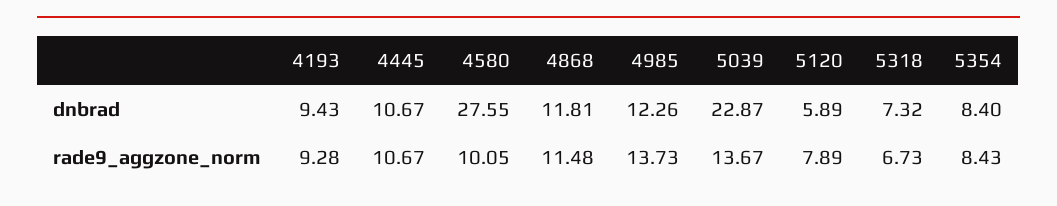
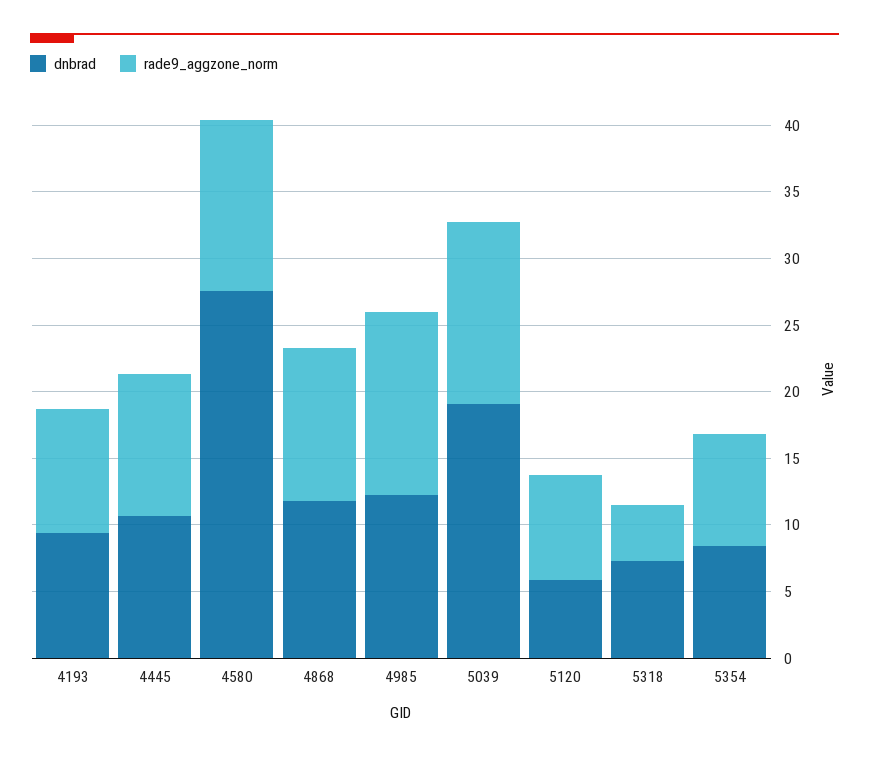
dnbrad, 5039: 22.87 -> 19
rade9_aggzone_norm, 4580: 10.05 -> 13
rade9_aggzone_norm, 5318: 6.73 -> 4

